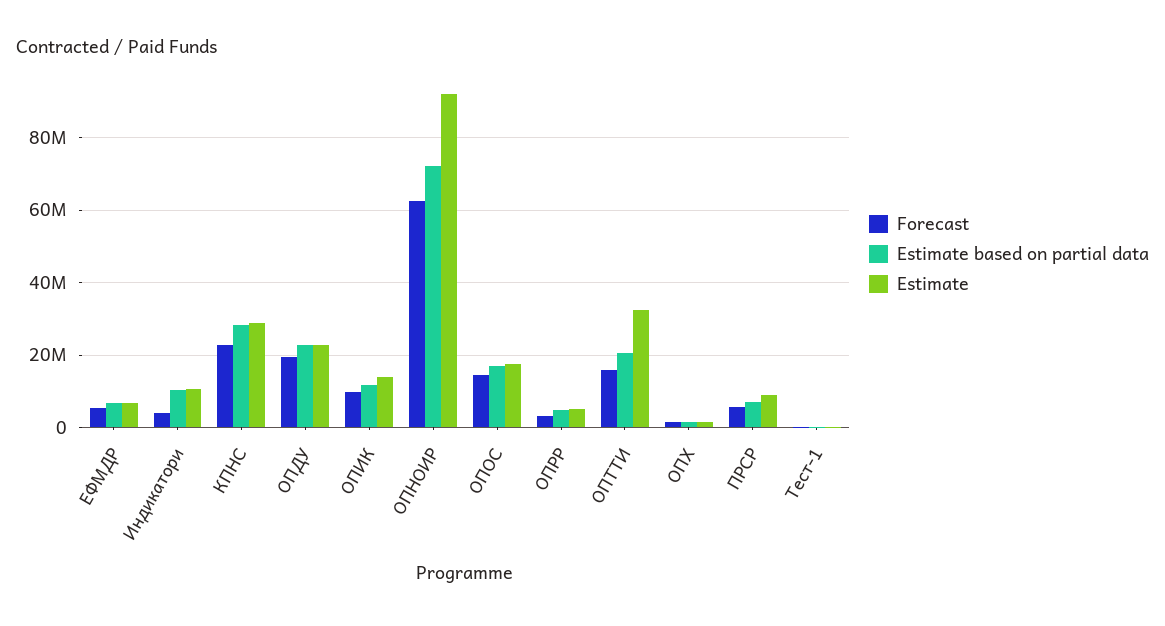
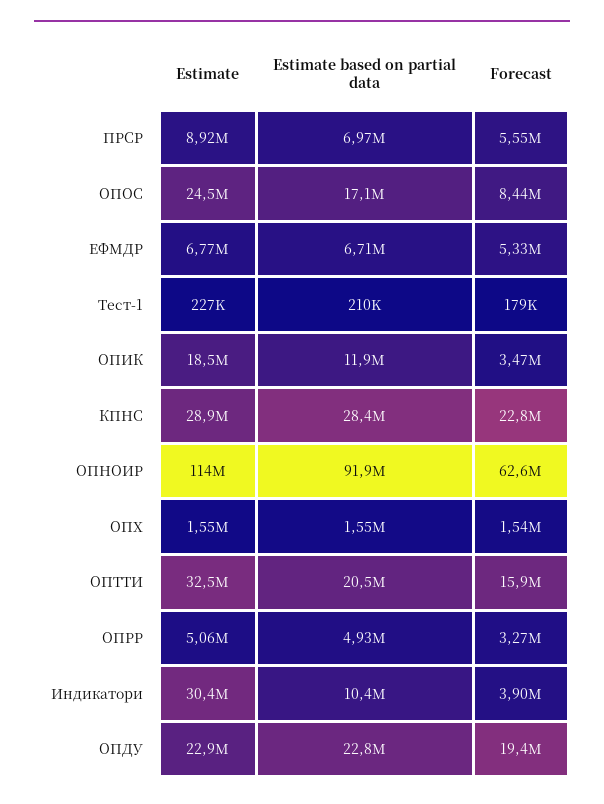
Estimate, Индикатори: 10000000 -> 30400000
Forecast, ОПИК: 10000000 -> 3470000
Estimate, ОПИК: 14000000 -> 18500000
Estimate based on partial data, ОПНОИР: 72000000 -> 91900000
Estimate, ОПНОИР: 92000000 -> 114000000
Forecast, ОПОС: 14000000 -> 8440000
Estimate, ОПОС: 18000000 -> 24500000

